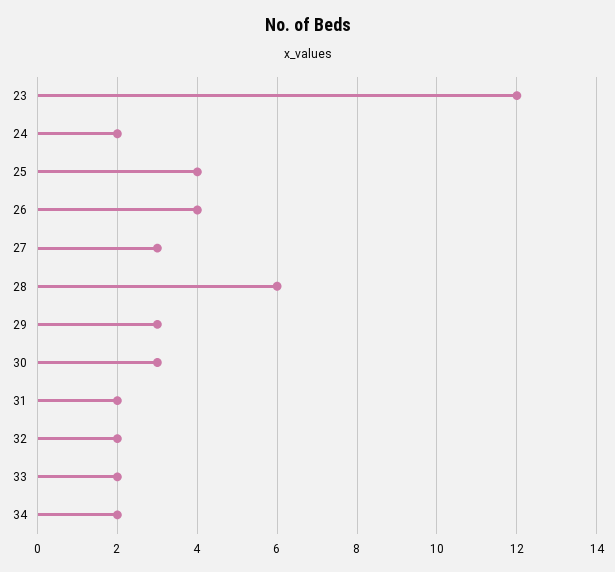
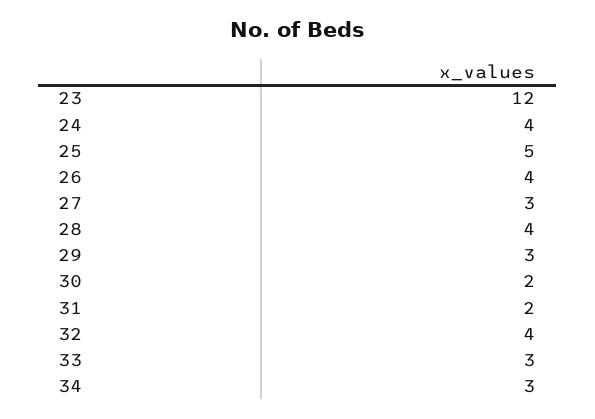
24: 2 -> 4
25: 4 -> 5
28: 6 -> 4
30: 3 -> 2
32: 2 -> 4
33: 2 -> 3
34: 2 -> 3

